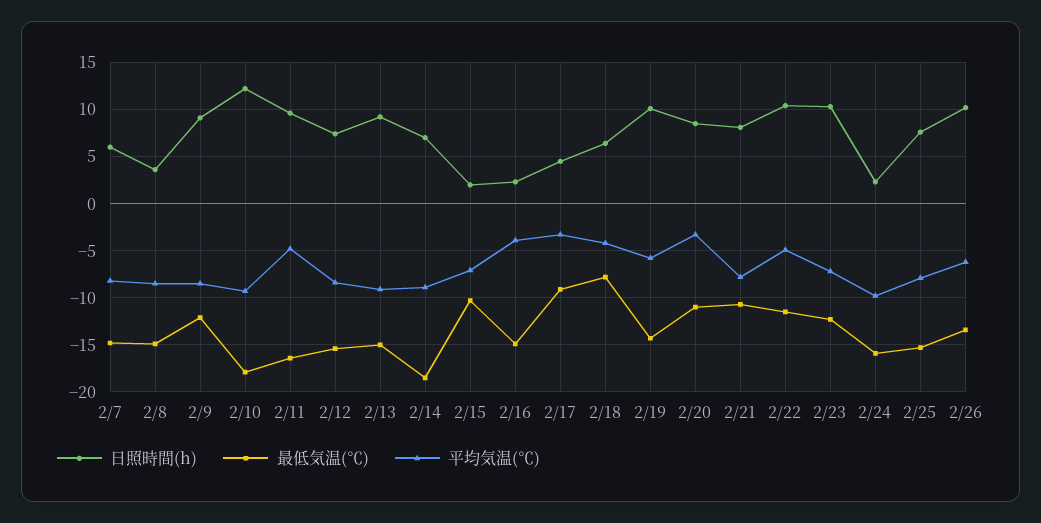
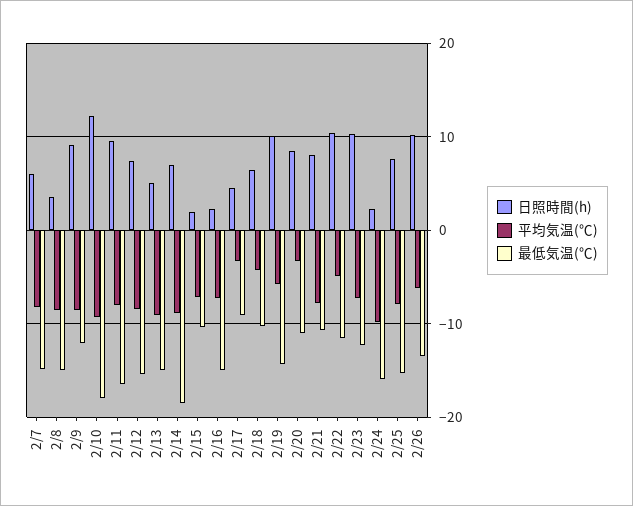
平均気温(℃), 2/11: -5 -> -8
日照時間(h), 2/13: 9 -> 5
平均気温(℃), 2/16: -4 -> -7
最低気温(℃), 2/18: -8 -> -10

